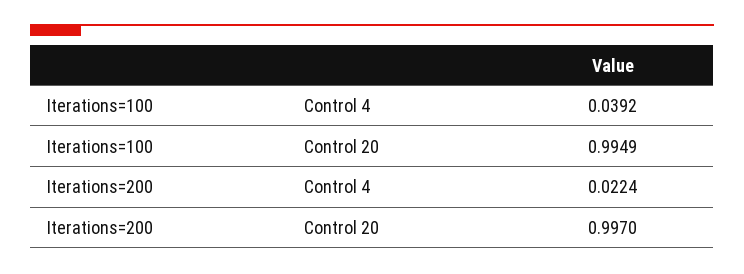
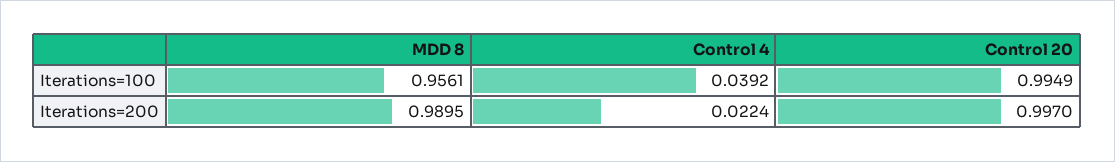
Iterations=100, MDD 8: none -> 0.9561
Iterations=200, MDD 8: none -> 0.9895

